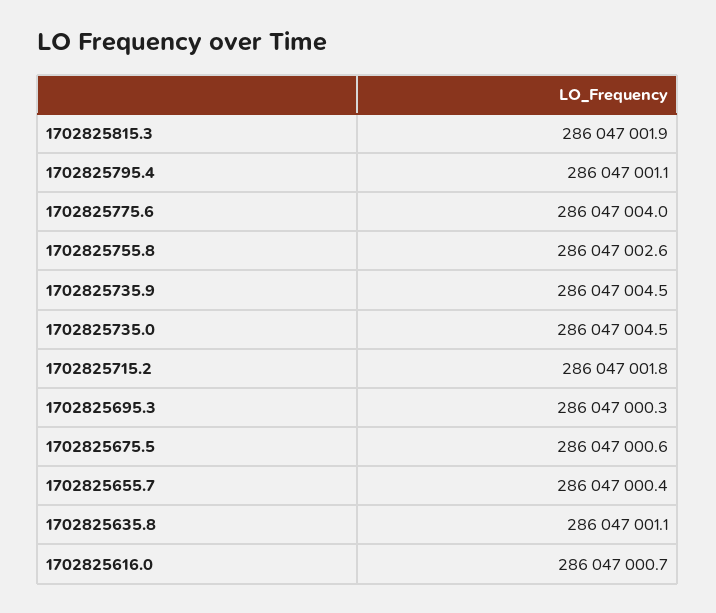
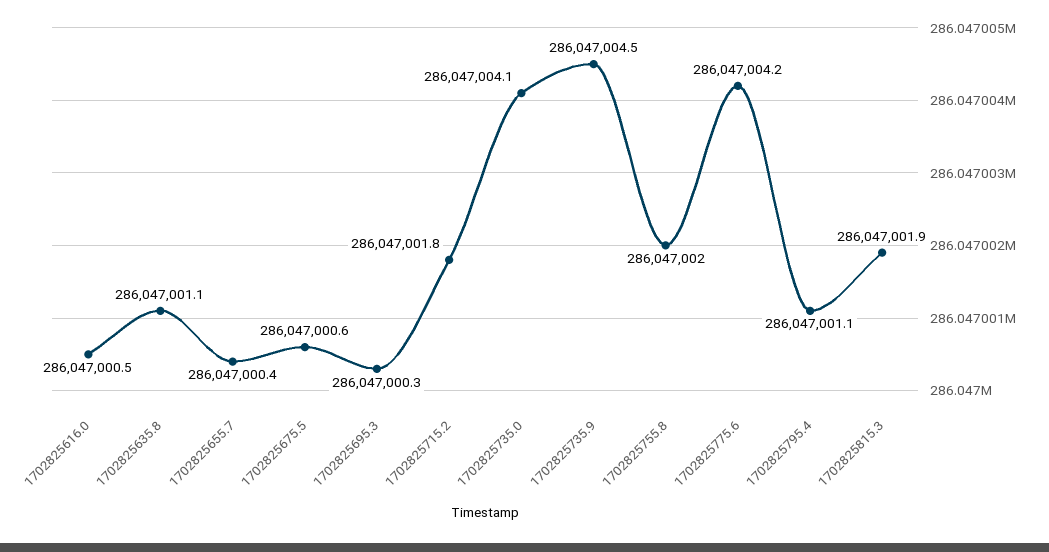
1702825775.6: 286047004 -> 286047004.2
1702825755.8: 286047002.6 -> 286047002
1702825735.0: 286047004.5 -> 286047004.1
1702825616.0: 286047000.7 -> 286047000.5

